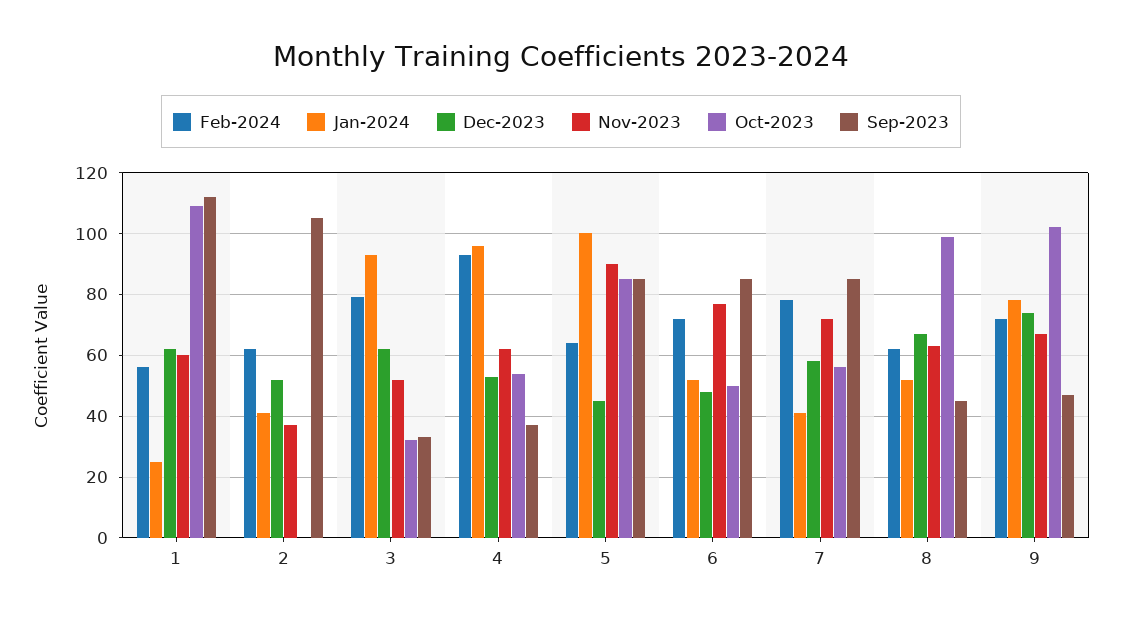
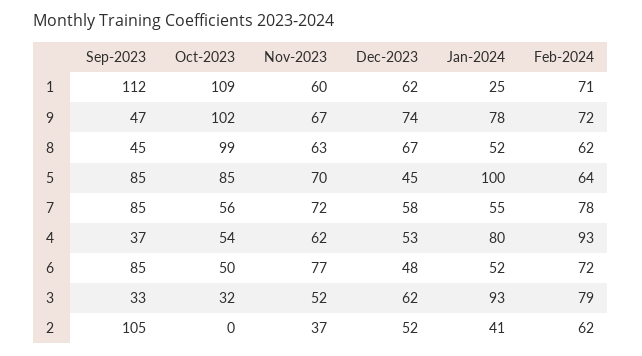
Feb-2024, 1: 55 -> 71
Jan-2024, 4: 95 -> 80
Nov-2023, 5: 90 -> 70
Jan-2024, 7: 40 -> 55

